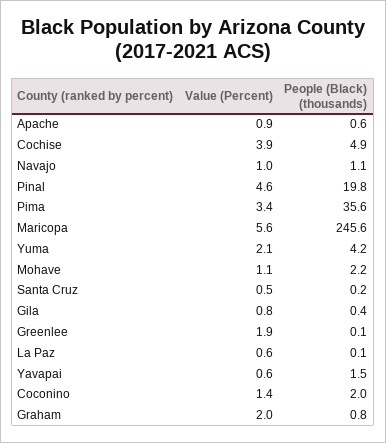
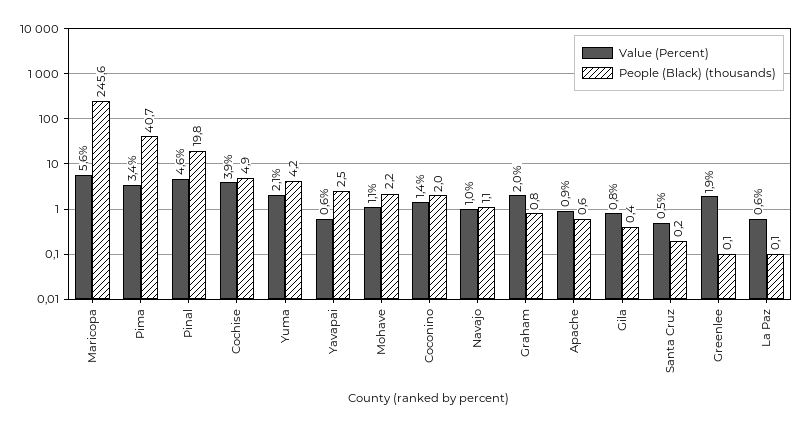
People (Black) (thousands), Pima: 35.6 -> 40.7
People (Black) (thousands), Yavapai: 1.5 -> 2.5

